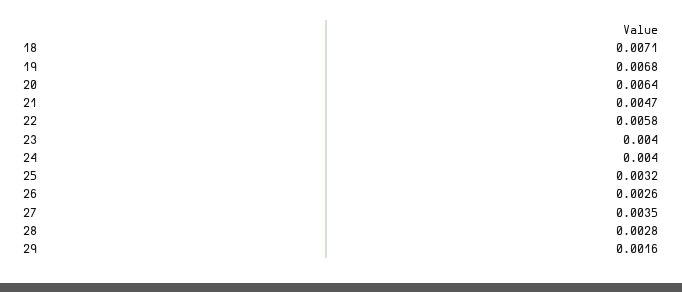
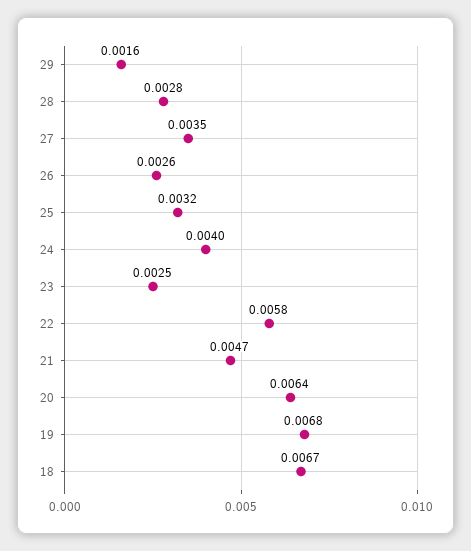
18: 0.0071 -> 0.0067
23: 0.004 -> 0.0025

